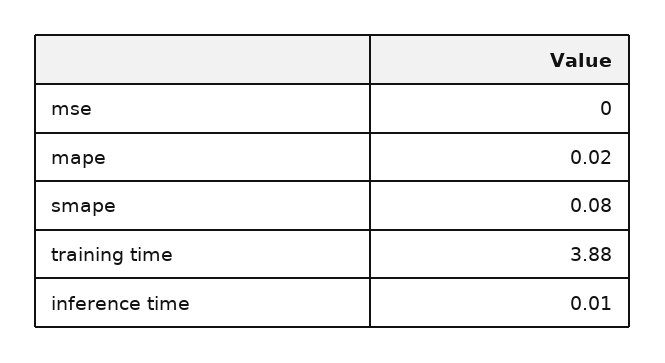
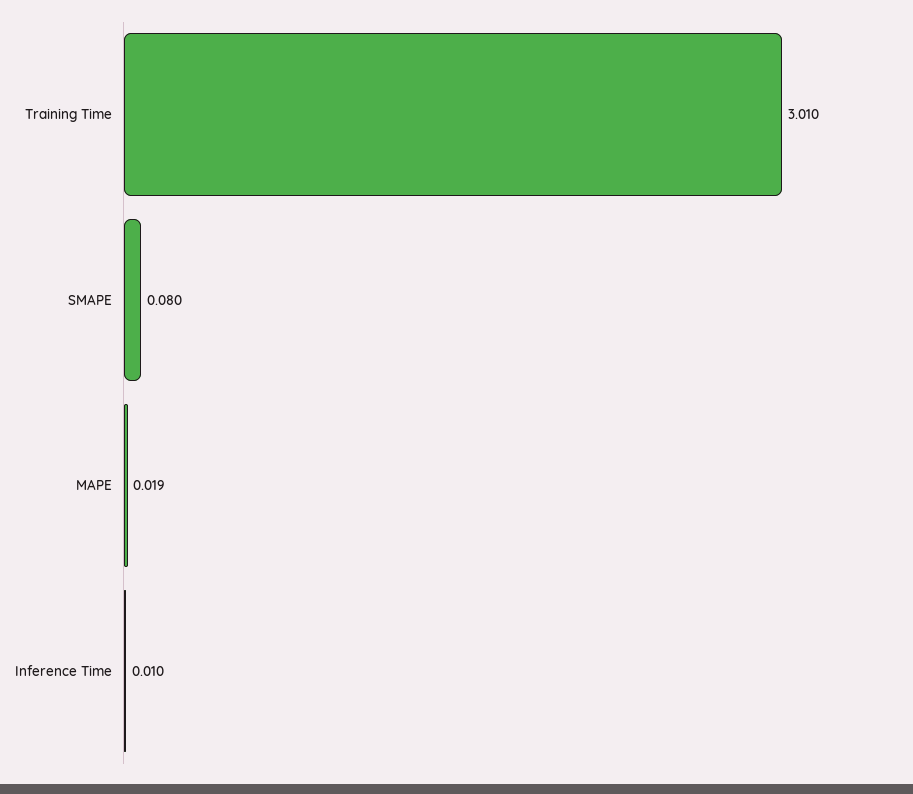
mse: 0 -> none
training time: 3.88 -> 3.01

